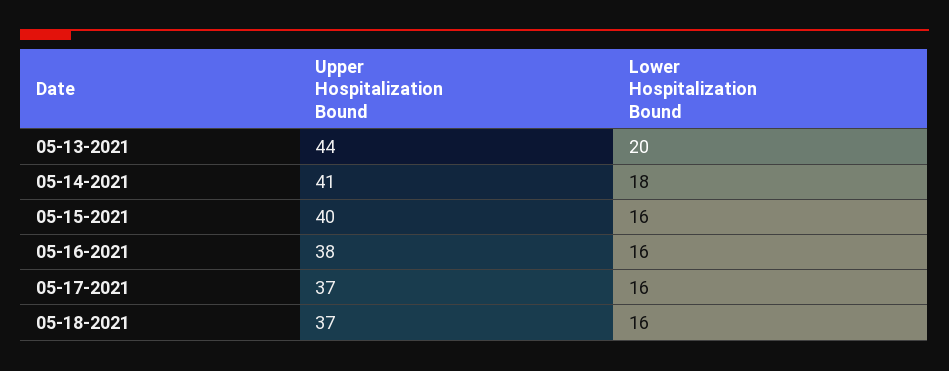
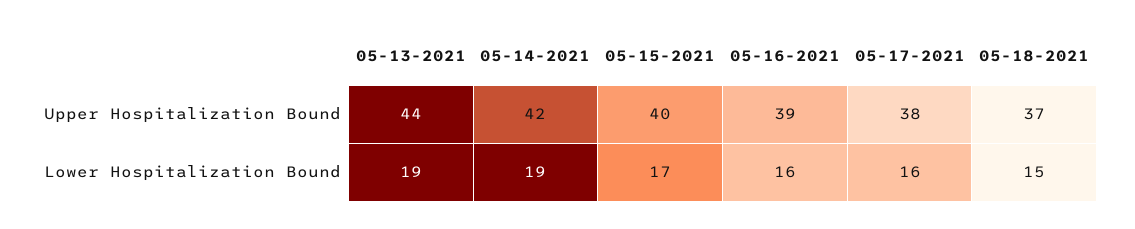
Lower Hospitalization Bound, 05-13-2021: 20 -> 19
Upper Hospitalization Bound, 05-14-2021: 41 -> 42
Lower Hospitalization Bound, 05-14-2021: 18 -> 19
Lower Hospitalization Bound, 05-15-2021: 16 -> 17
Upper Hospitalization Bound, 05-16-2021: 38 -> 39
Upper Hospitalization Bound, 05-17-2021: 37 -> 38
Lower Hospitalization Bound, 05-18-2021: 16 -> 15

